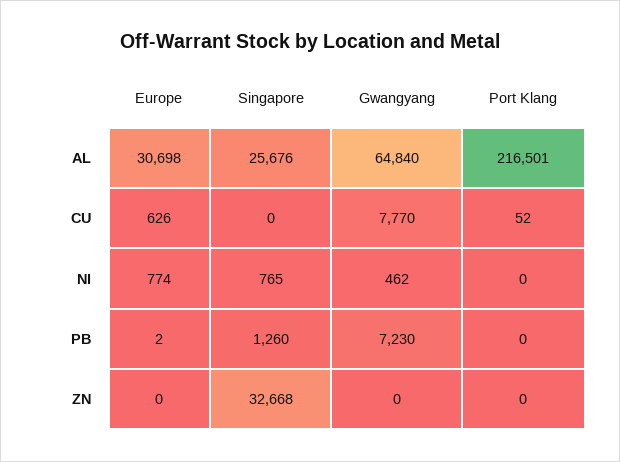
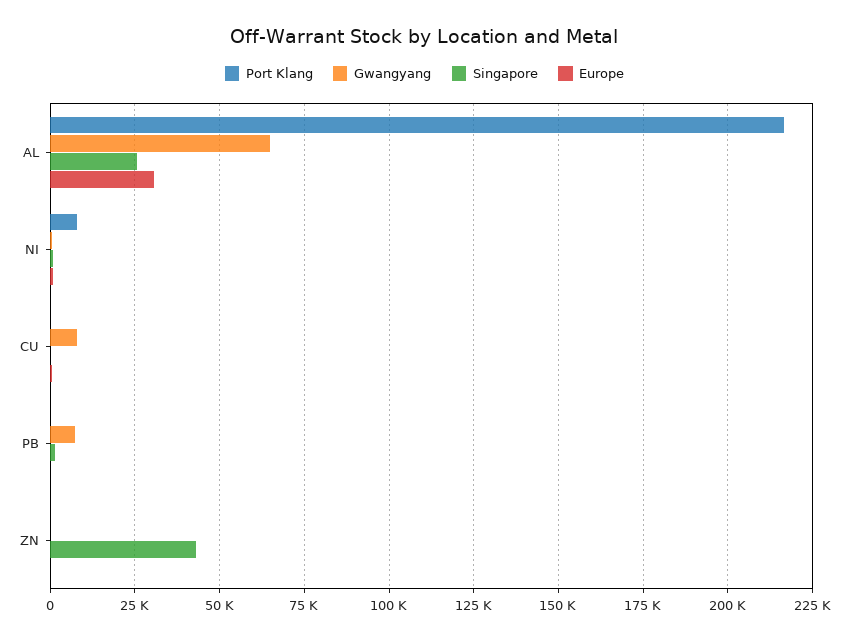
Port Klang, NI: 0 -> 7500
Singapore, ZN: 32668 -> 42500

